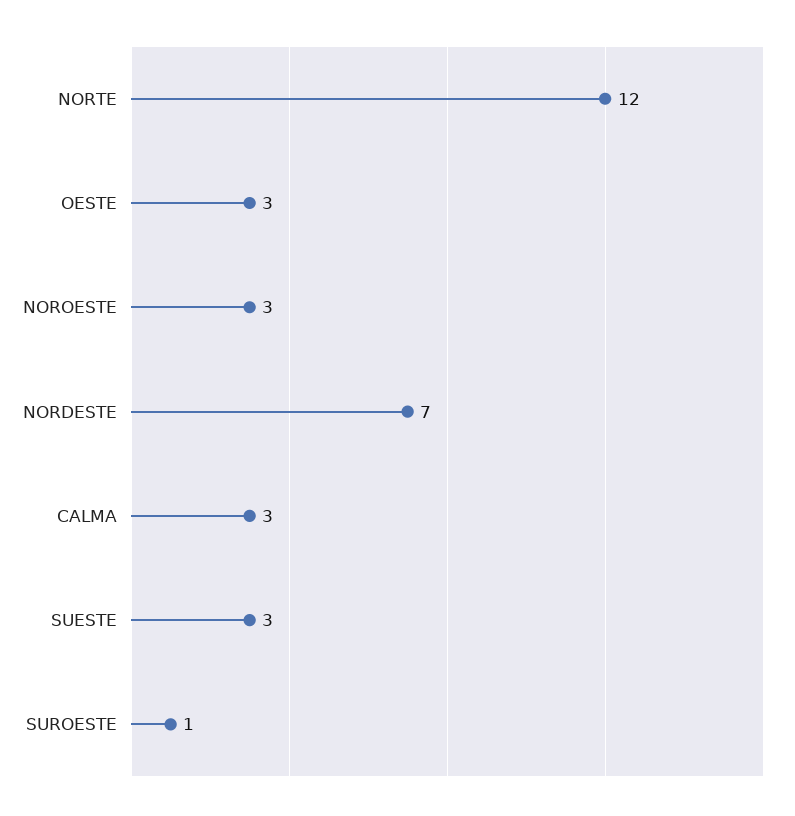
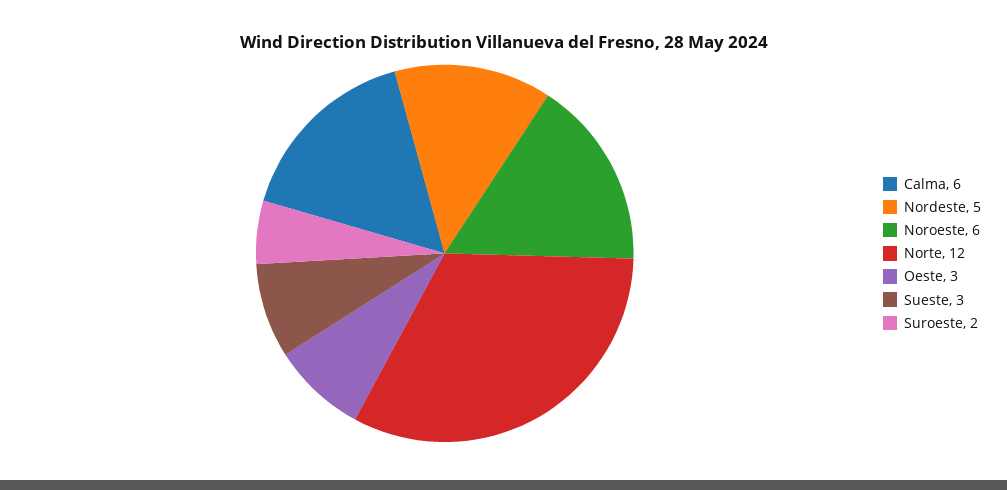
NOROESTE: 3 -> 6
NORDESTE: 7 -> 5
CALMA: 3 -> 6
SUROESTE: 1 -> 2

